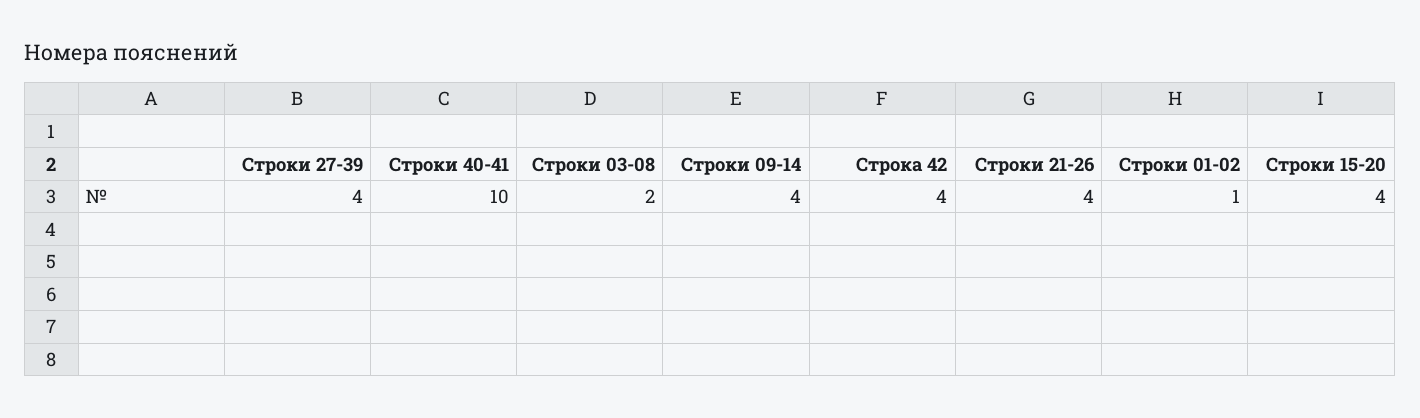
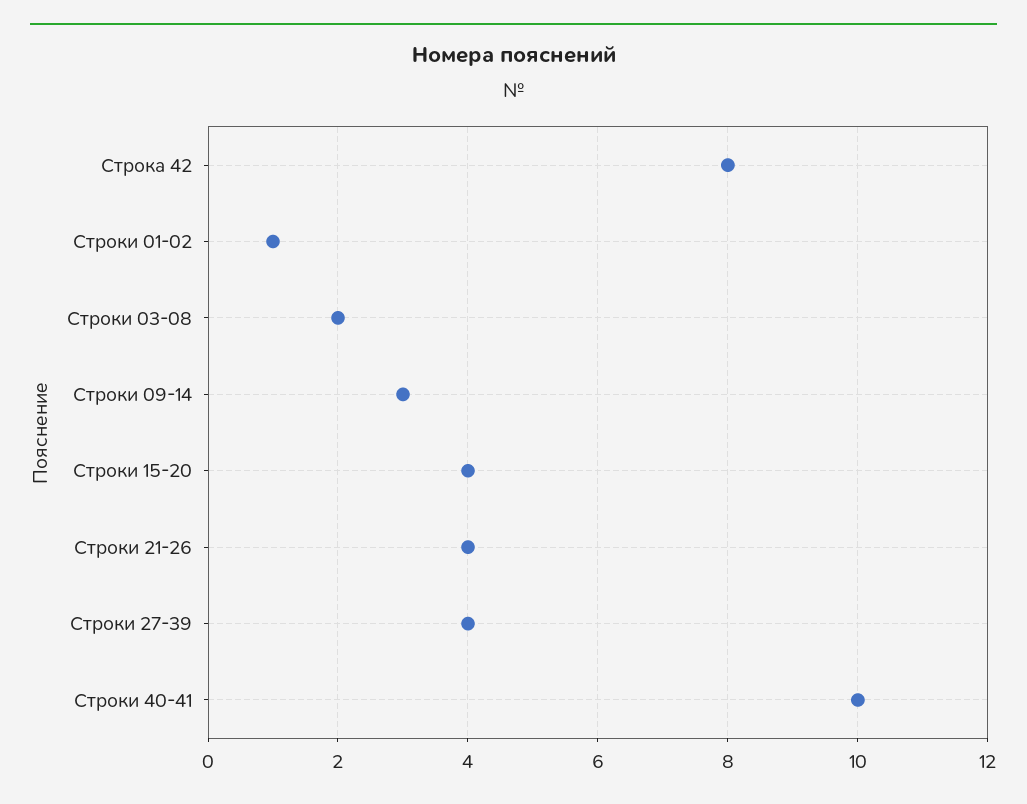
Строки 09-14: 4 -> 3
Строка 42: 4 -> 8

